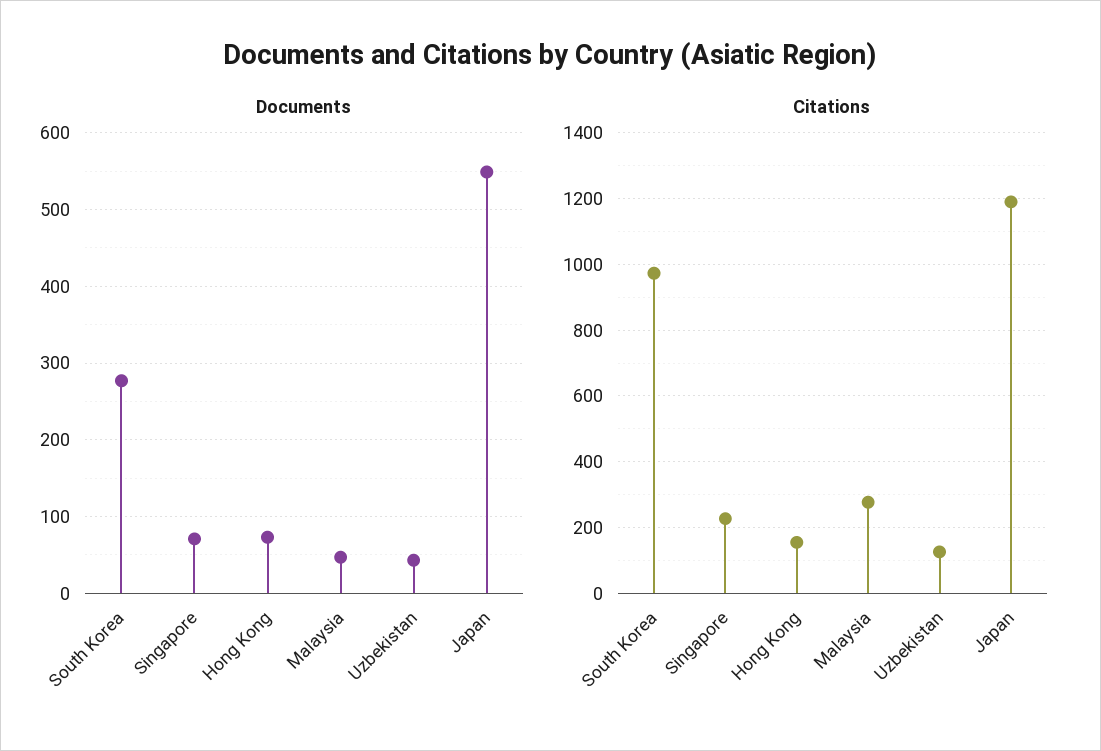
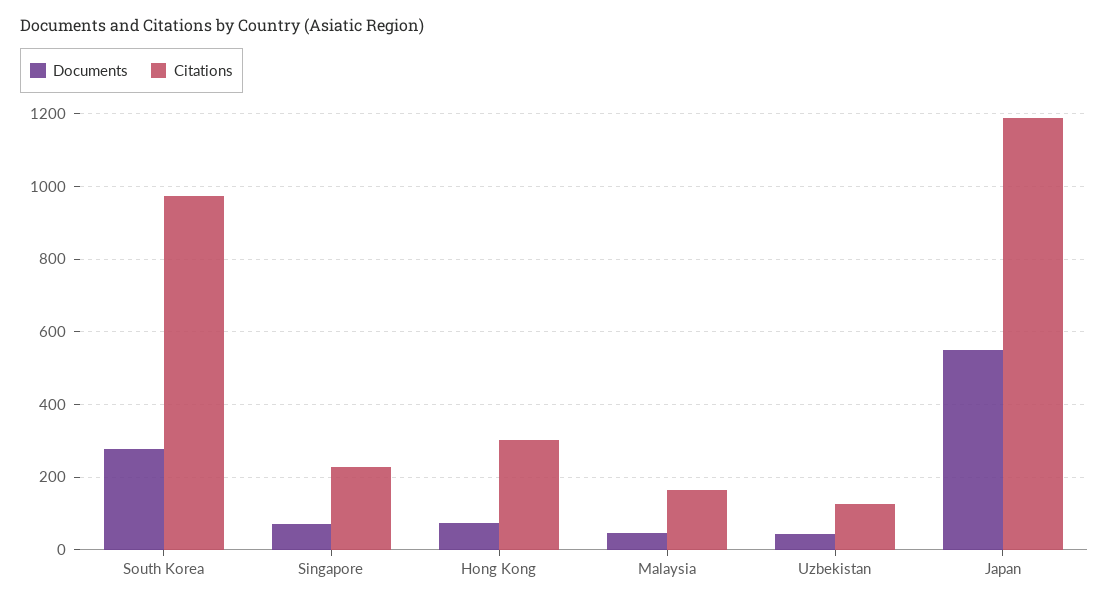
Citations, Hong Kong: 160 -> 300
Citations, Malaysia: 280 -> 160

